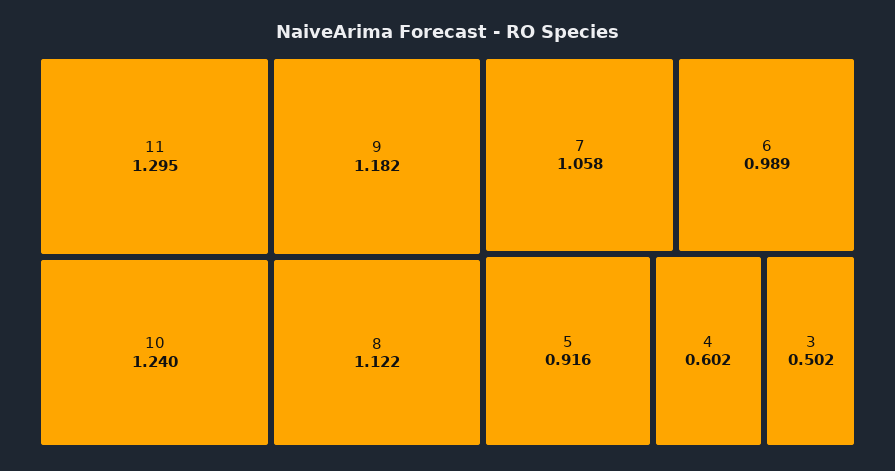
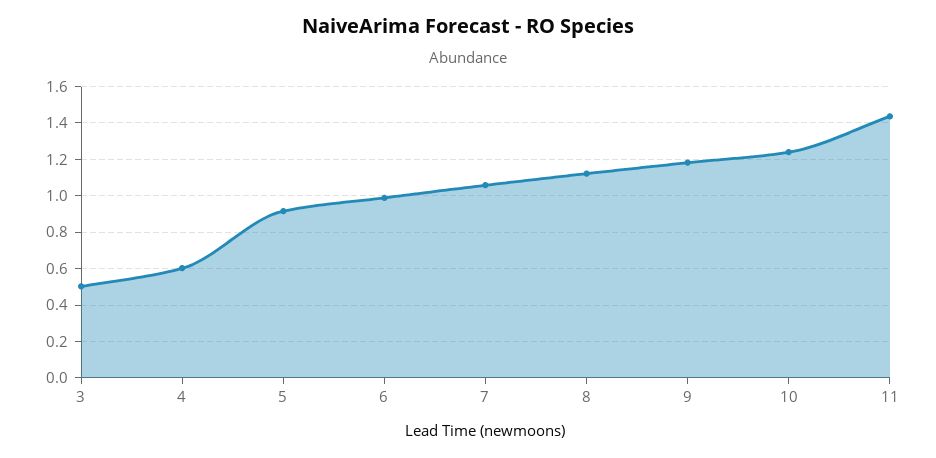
11: 1.295 -> 1.45

